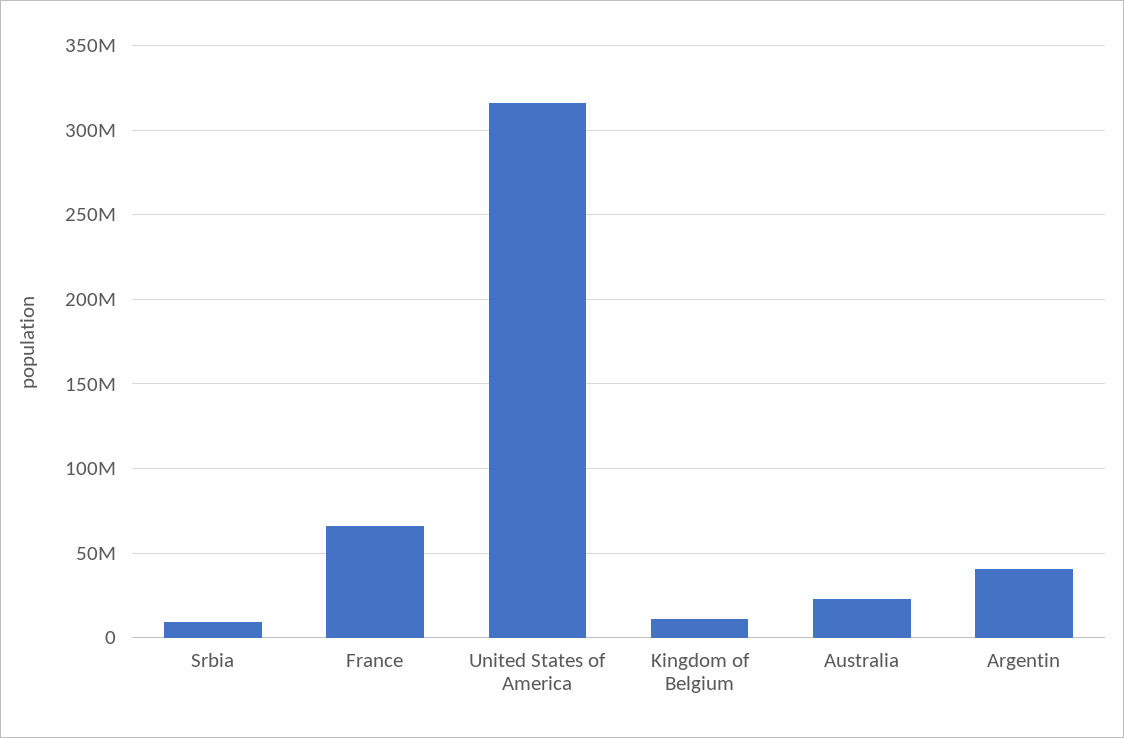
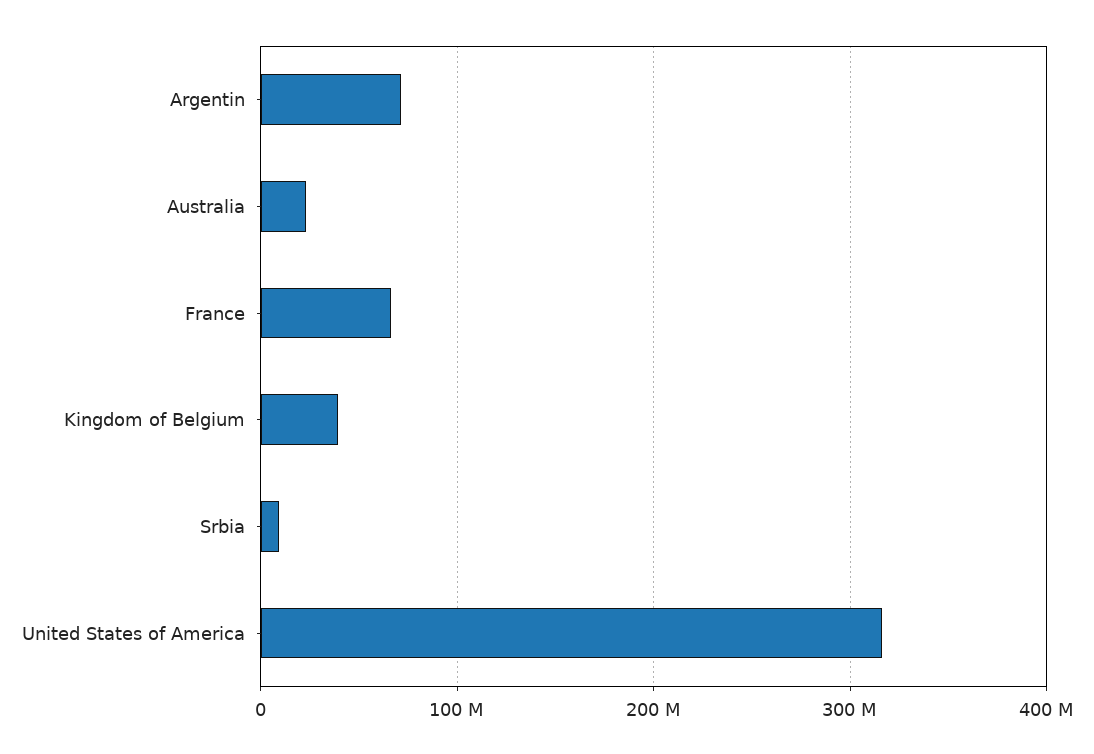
Kingdom of Belgium: 10000000 -> 40000000
Argentin: 40000000 -> 70000000

